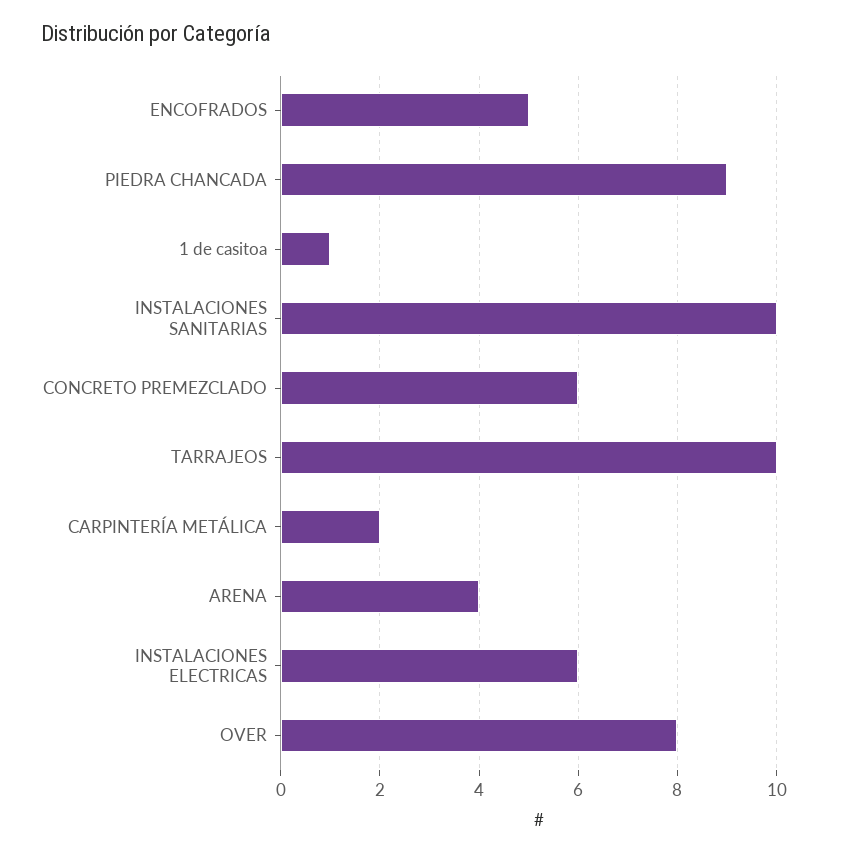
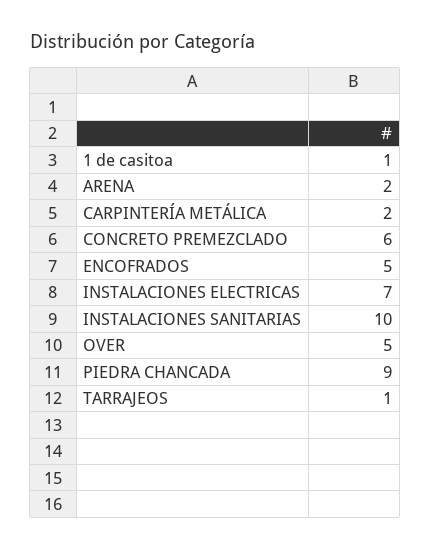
TARRAJEOS: 10 -> 1
ARENA: 4 -> 2
INSTALACIONES ELECTRICAS: 6 -> 7
OVER: 8 -> 5

